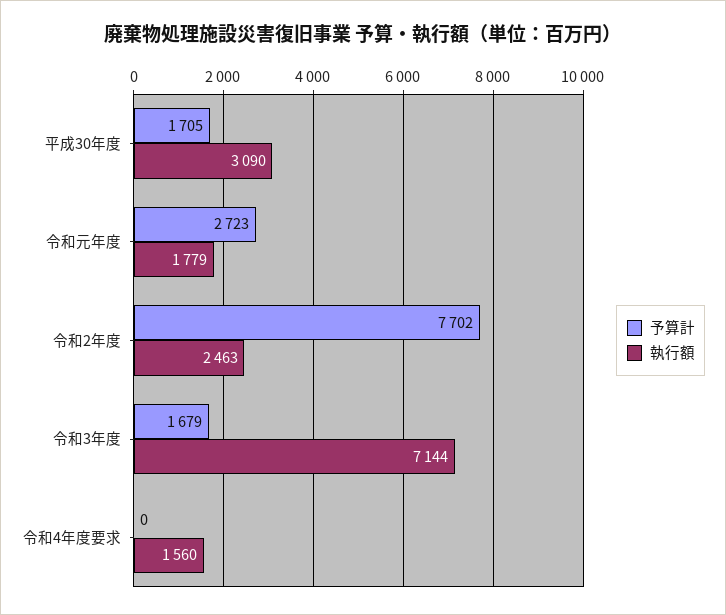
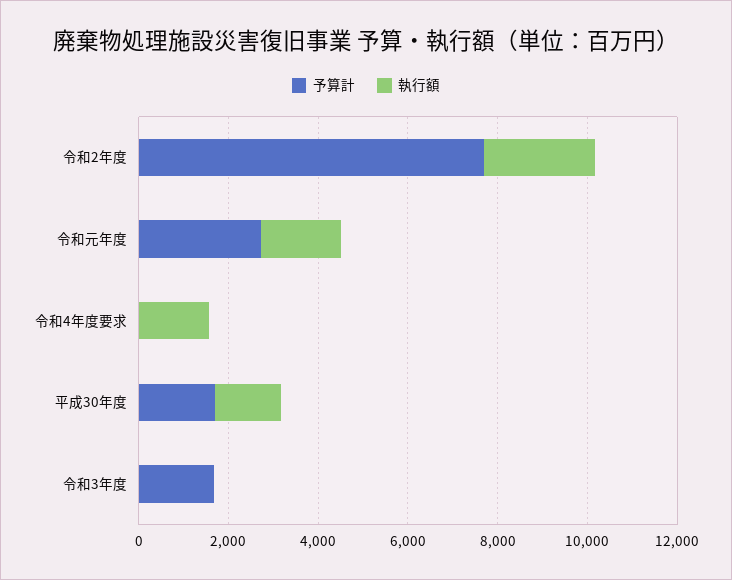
執行額, 平成30年度: 3090 -> 1500
執行額, 令和3年度: 7144 -> 0

